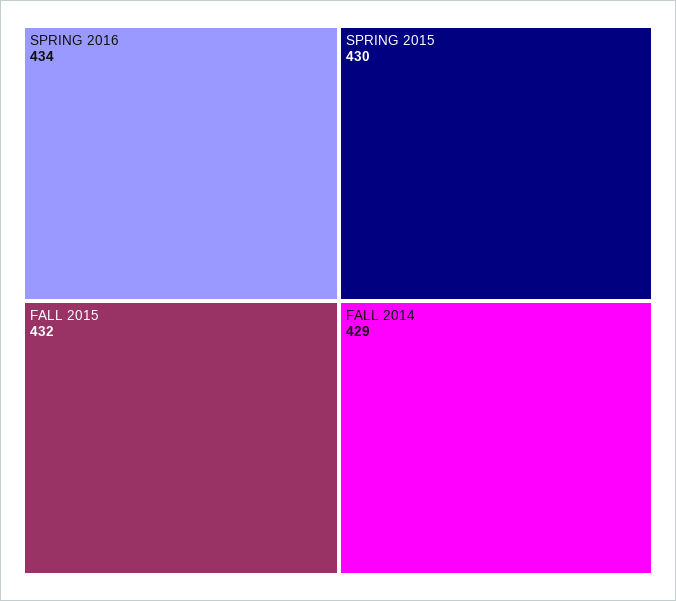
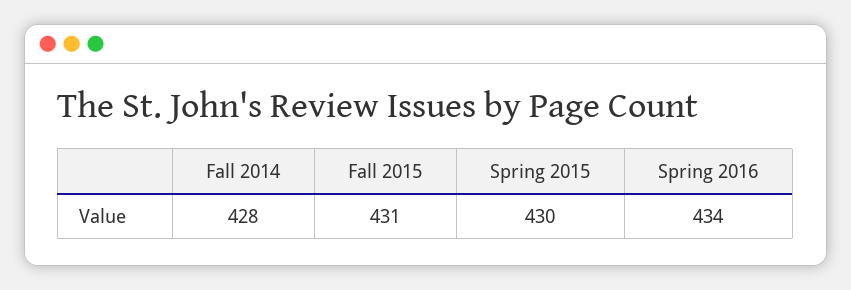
FALL 2015: 432 -> 431
FALL 2014: 429 -> 428

